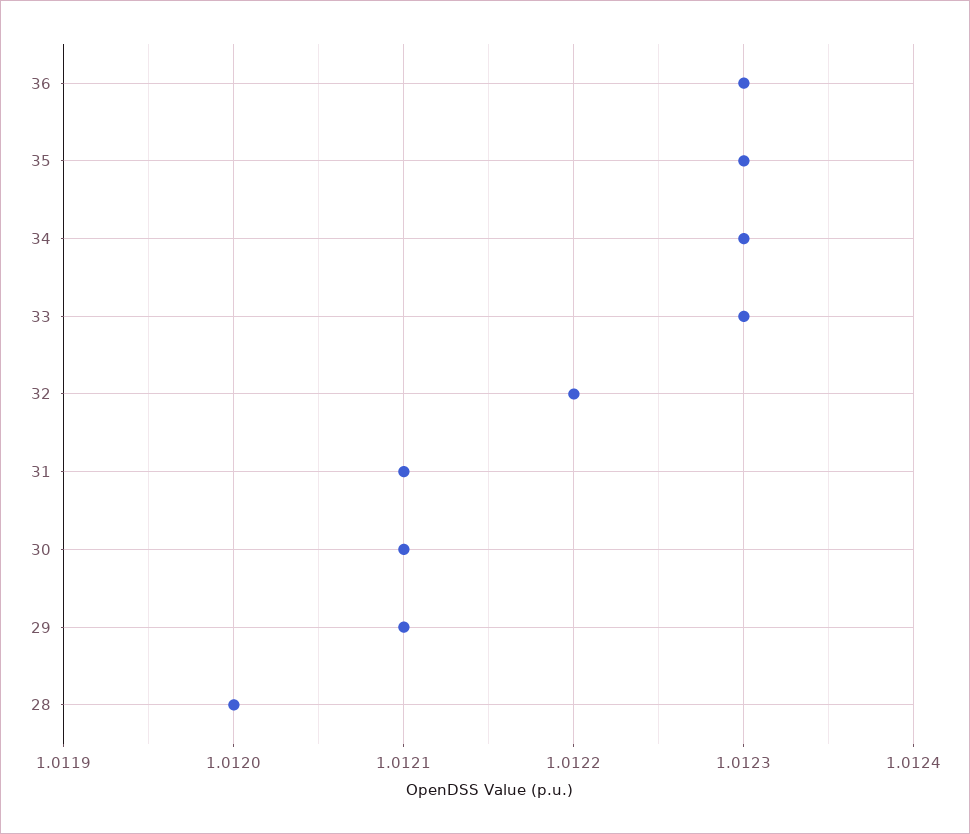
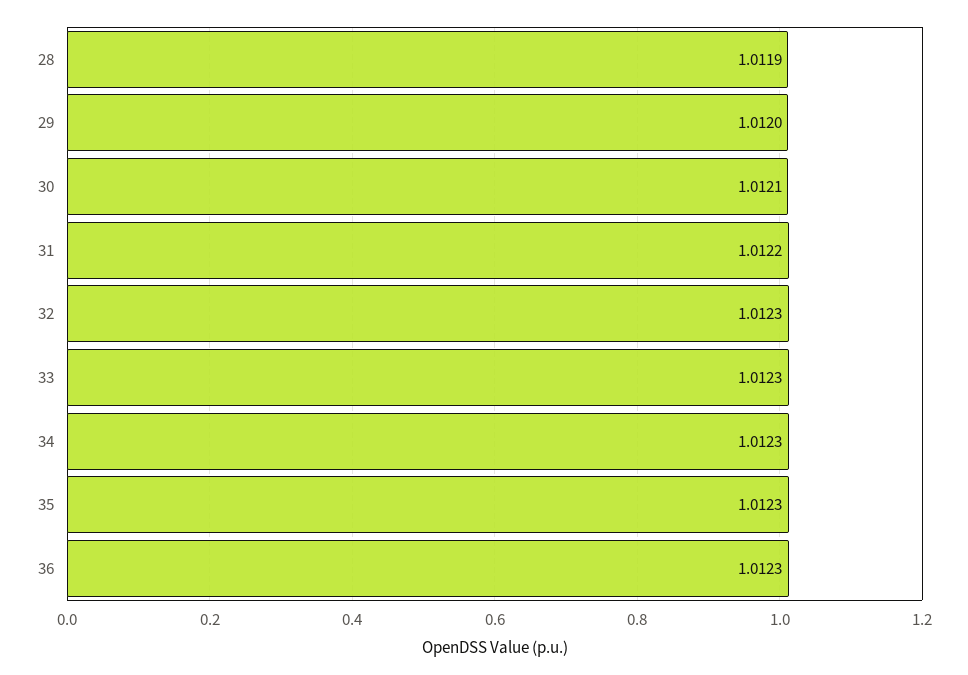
32: 1.0122 -> 1.0123
31: 1.0121 -> 1.0122
29: 1.0121 -> 1.012
28: 1.012 -> 1.0119

